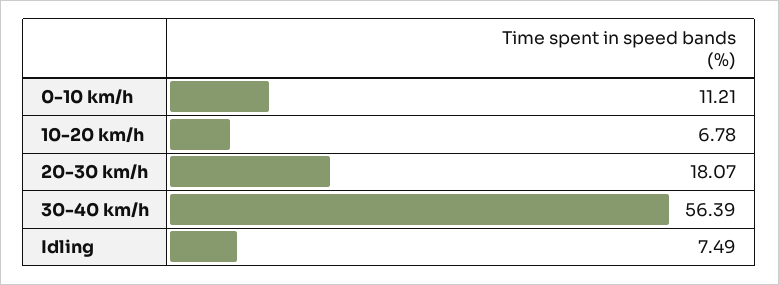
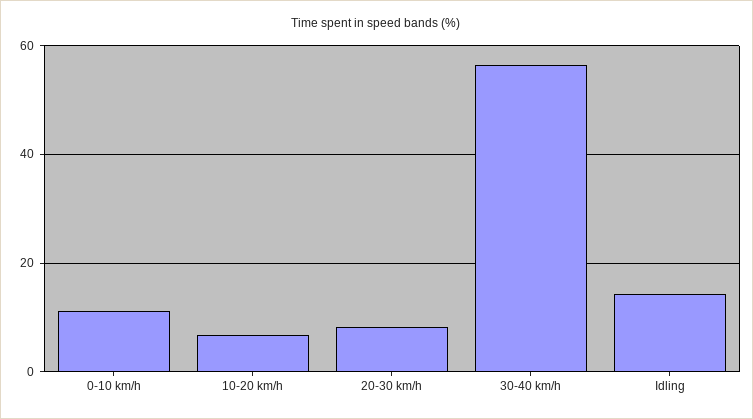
20-30 km/h: 18.07 -> 8
Idling: 7.49 -> 14

